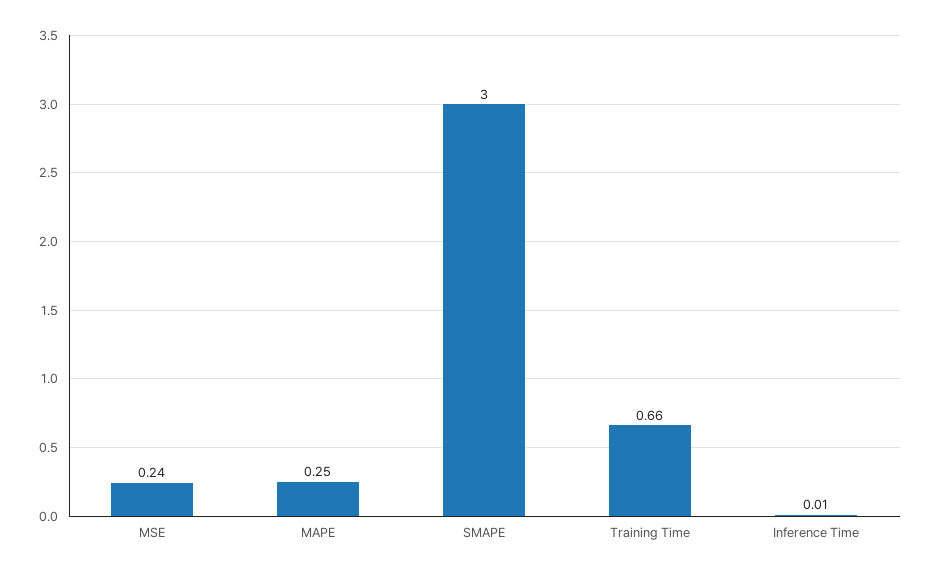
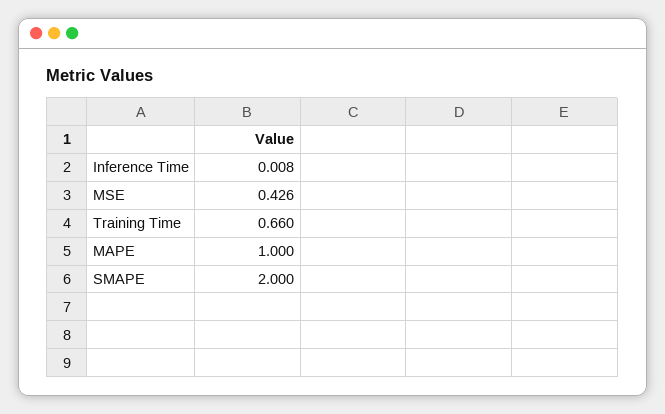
MSE: 0.24 -> 0.426
MAPE: 0.25 -> 1
SMAPE: 3 -> 2

